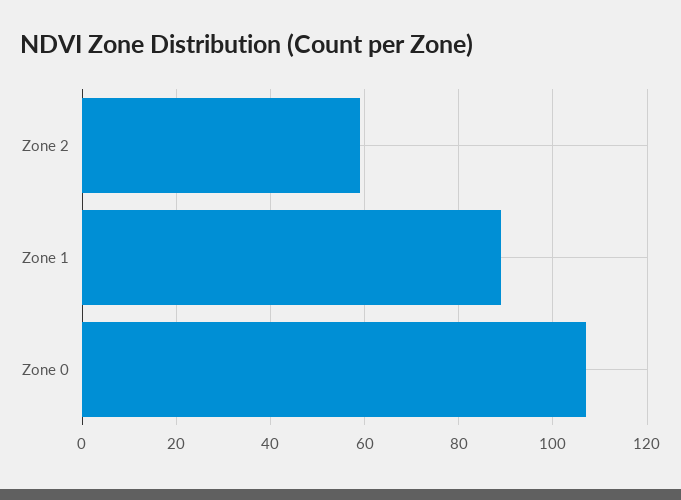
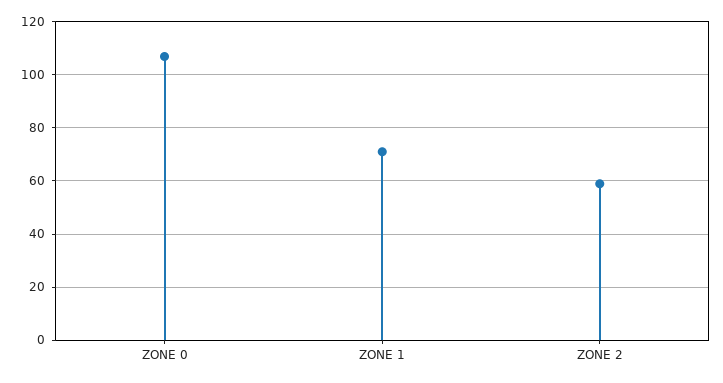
Zone 1: 90 -> 70

